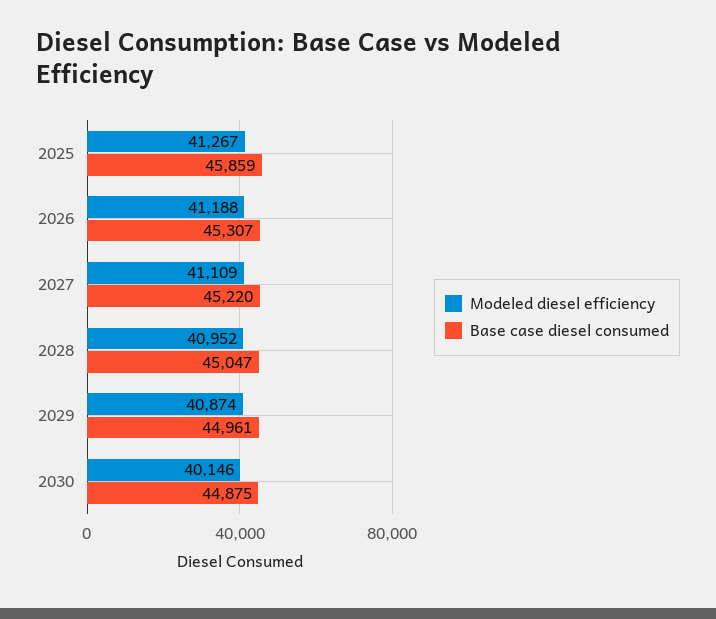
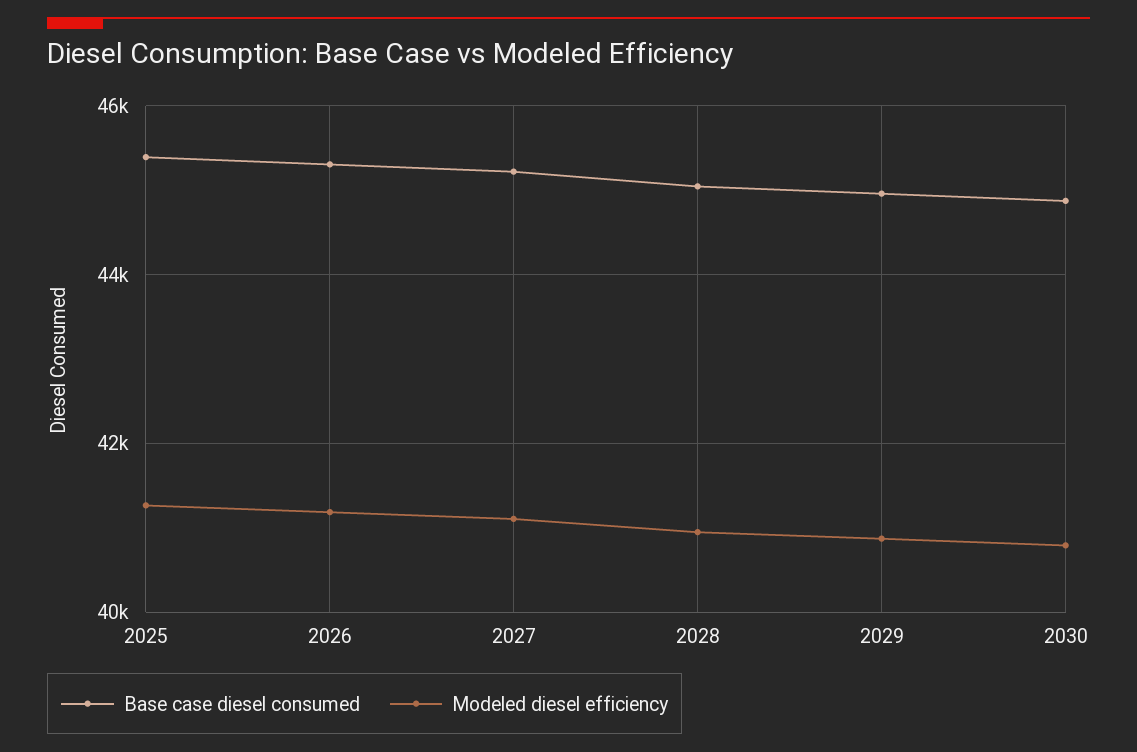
Base case diesel consumed, 2025: 45859 -> 45400
Modeled diesel efficiency, 2030: 40146 -> 40800

